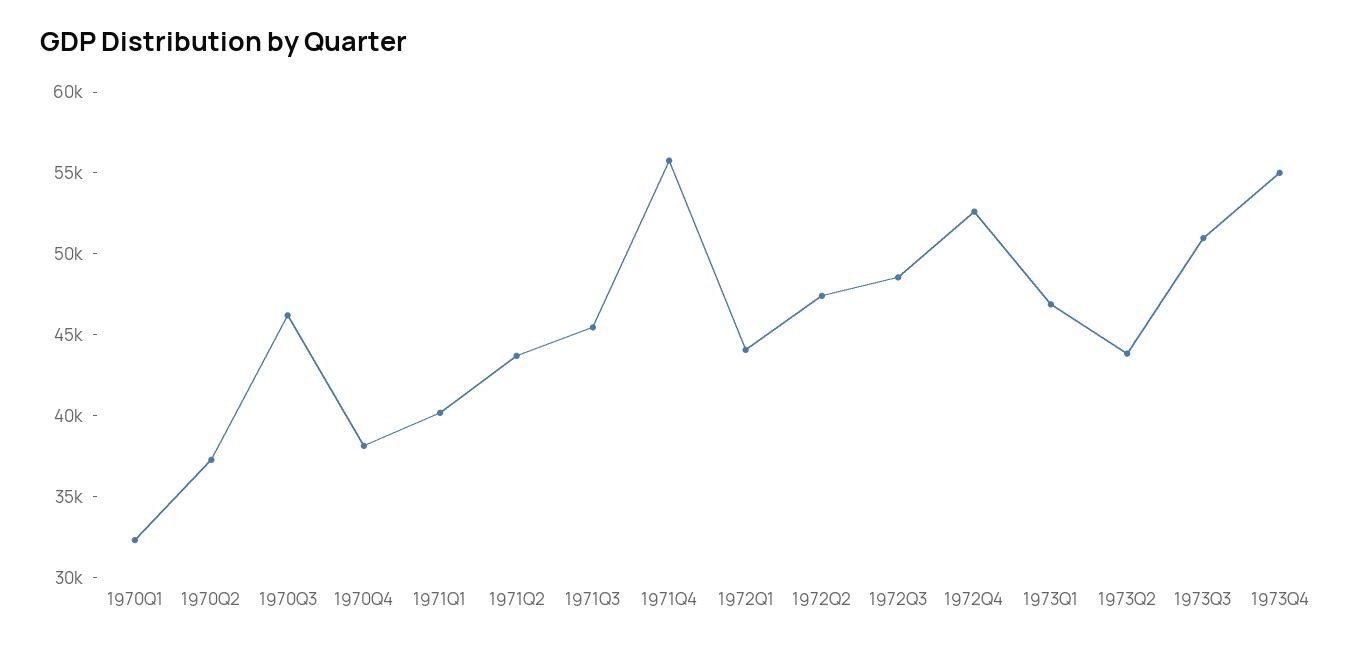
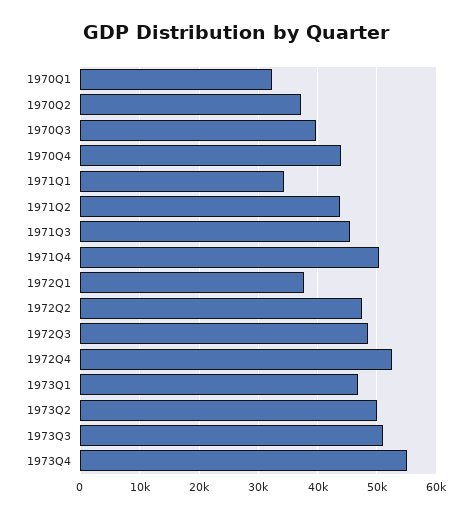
1970Q3: 46000 -> 40000
1970Q4: 38000 -> 44000
1971Q1: 40000 -> 34000
1971Q4: 56000 -> 50000
1972Q1: 44000 -> 38000
1973Q2: 44000 -> 50000

